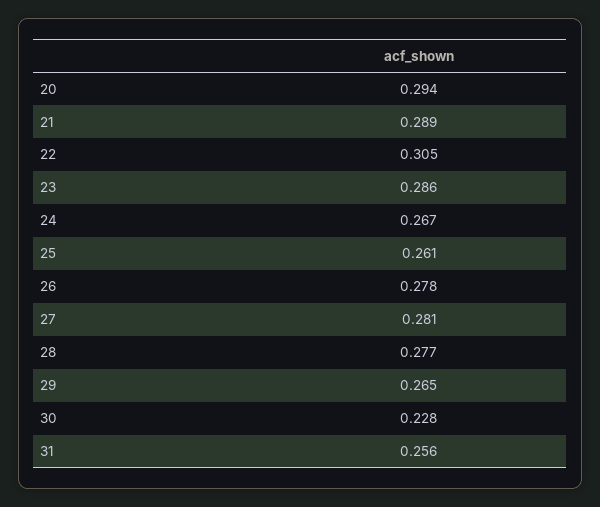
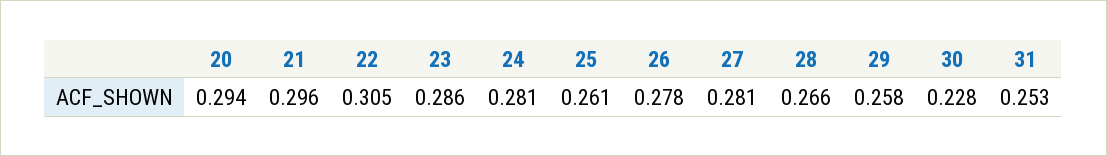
21: 0.289 -> 0.296
24: 0.267 -> 0.281
28: 0.277 -> 0.266
29: 0.265 -> 0.258
31: 0.256 -> 0.253

